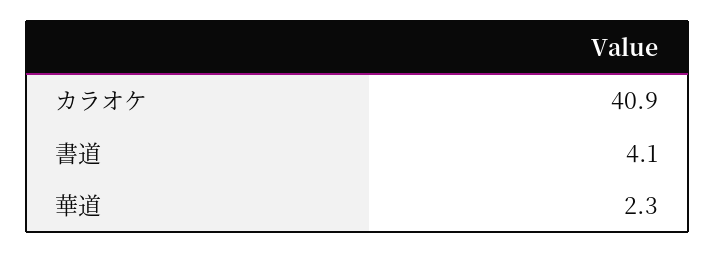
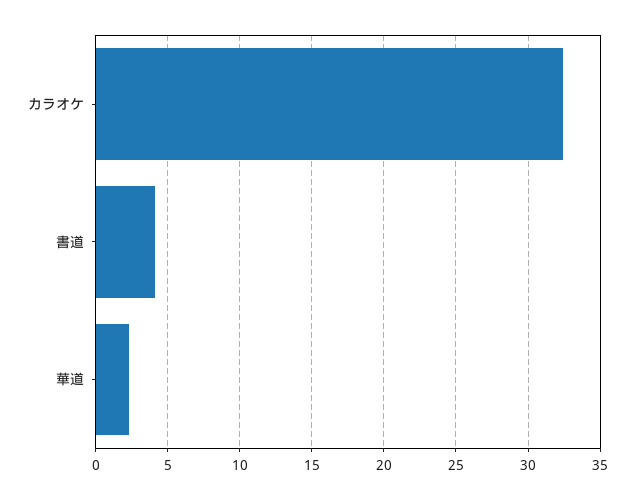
カラオケ: 40.9 -> 32.5

